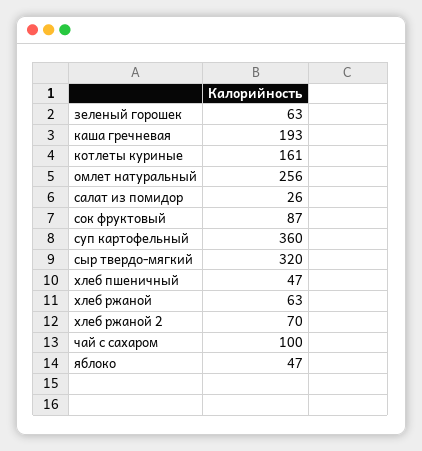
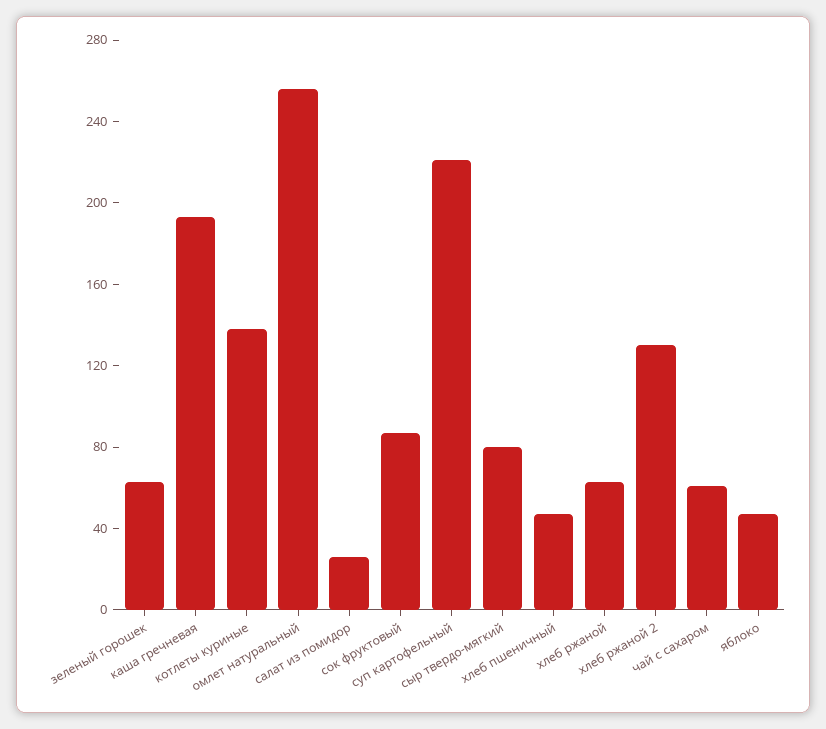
котлеты куриные: 161 -> 140
суп картофельный: 360 -> 220
сыр твердо-мягкий: 320 -> 80
хлеб ржаной 2: 70 -> 130
чай с сахаром: 100 -> 60

